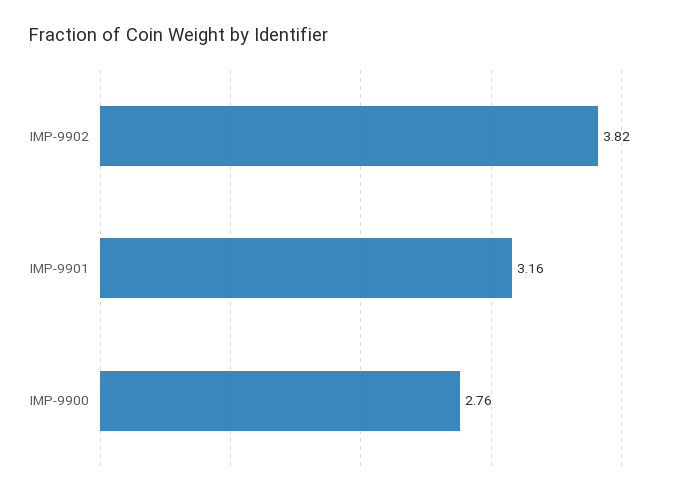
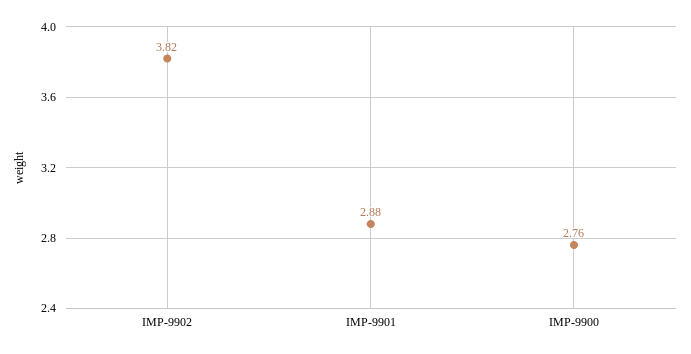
IMP-9901: 3.16 -> 2.88

